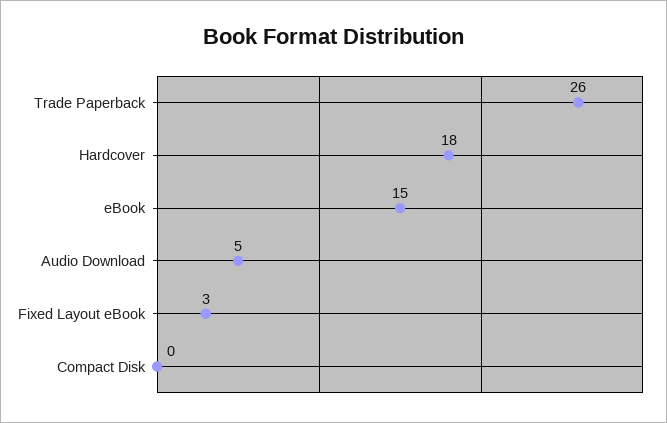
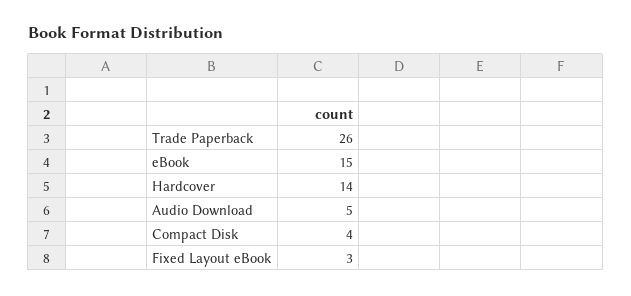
Hardcover: 18 -> 14
Compact Disk: 0 -> 4

